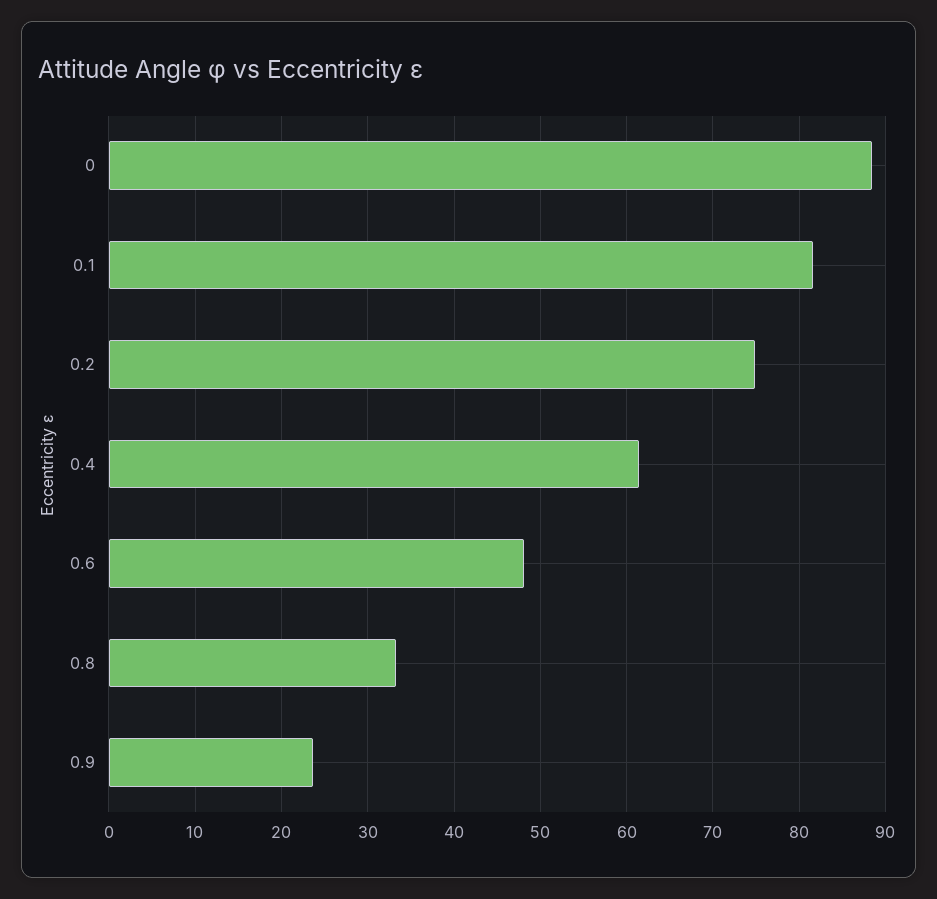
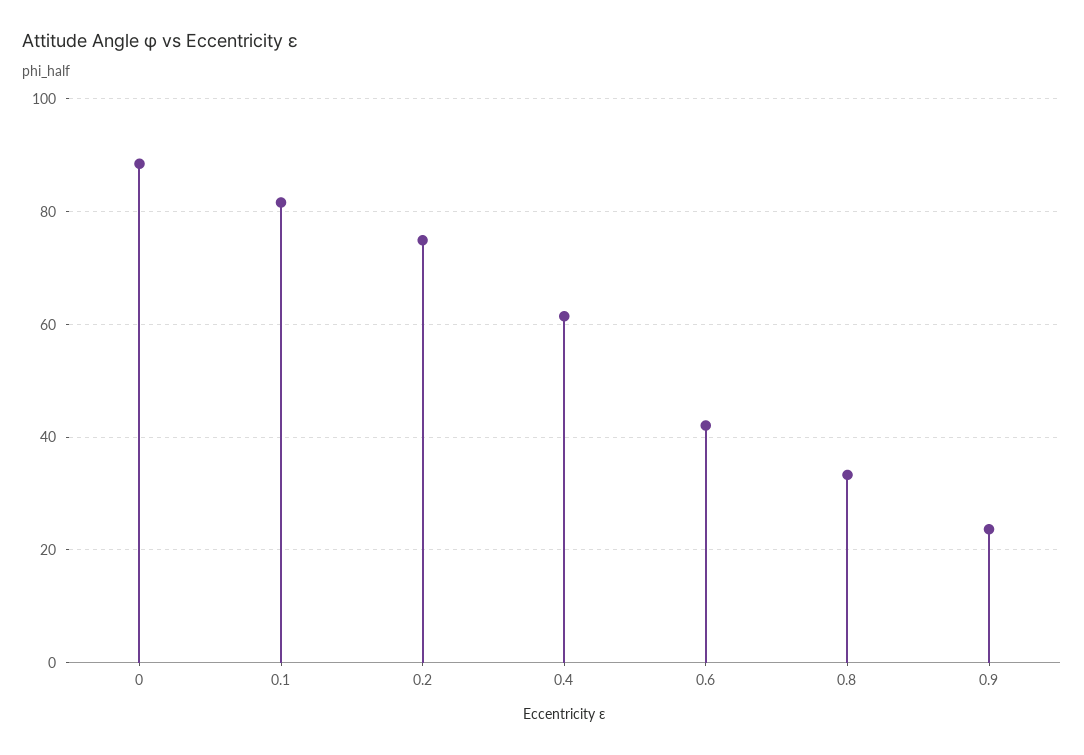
0.6: 48 -> 42

